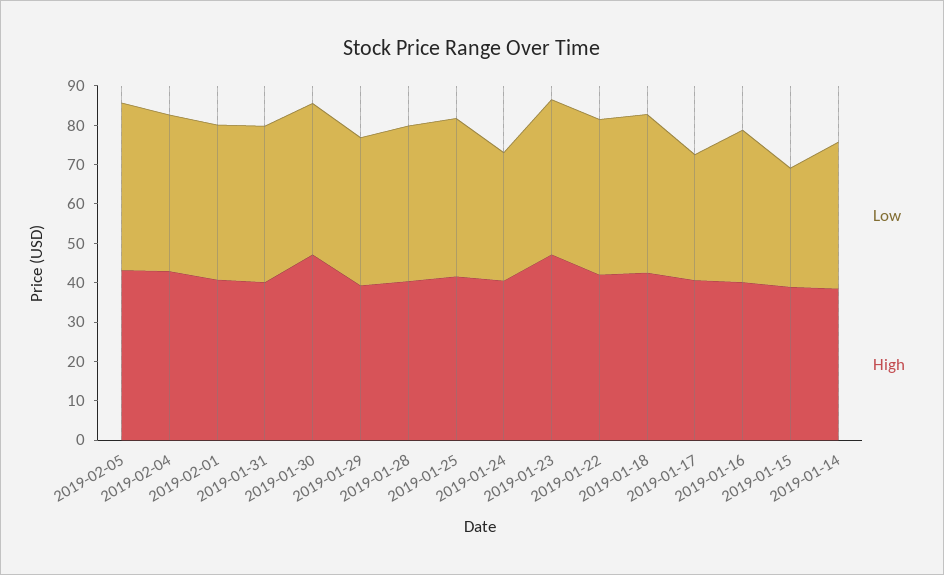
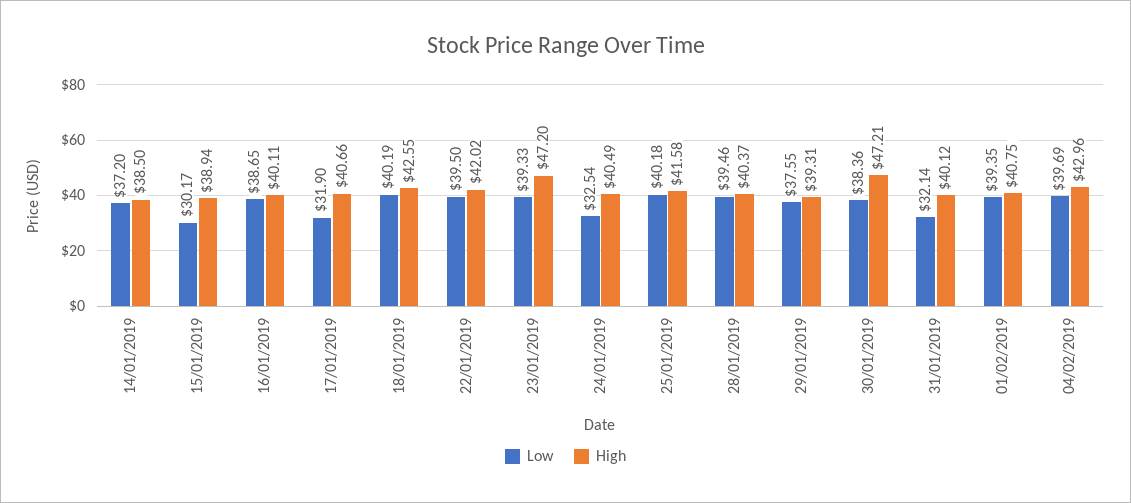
Low, 2019-02-05: 42.5 -> none
High, 2019-02-05: 42.5 -> none
Low, 2019-01-31: 40 -> 32.14

